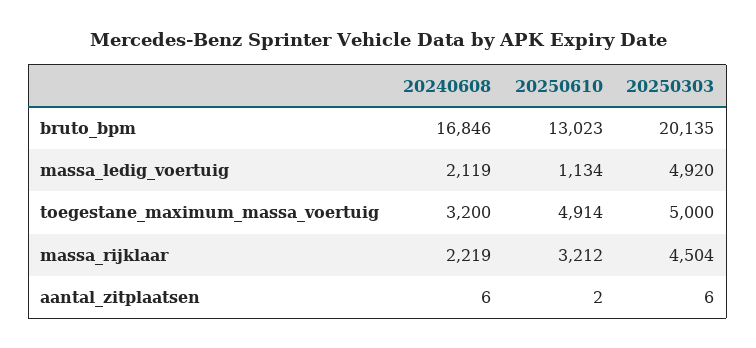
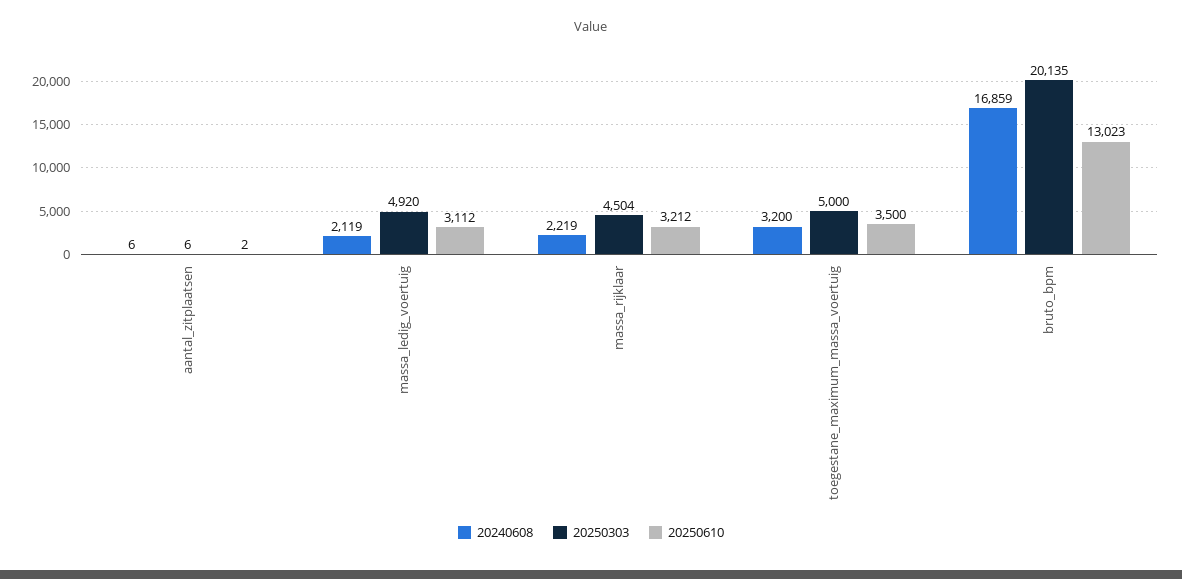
20240608, bruto_bpm: 16846 -> 16859
20250610, massa_ledig_voertuig: 1134 -> 3112
20250610, toegestane_maximum_massa_voertuig: 4914 -> 3500

